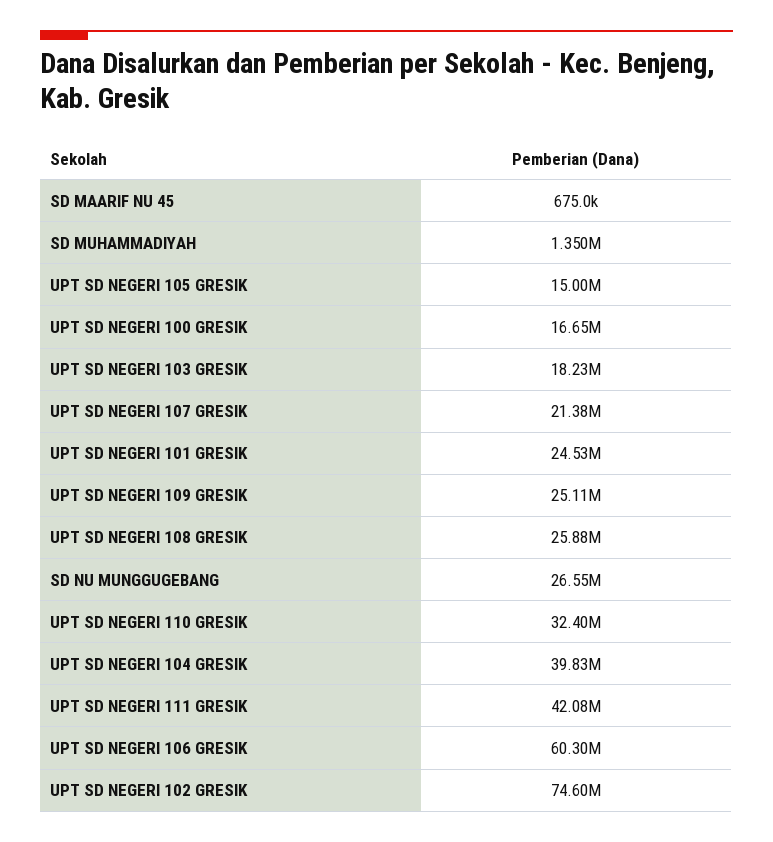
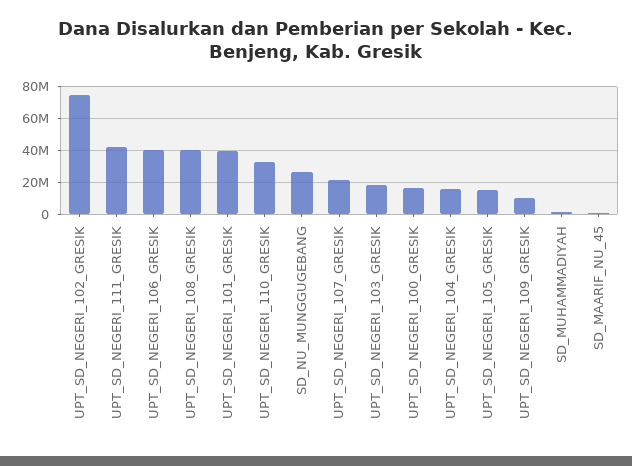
UPT SD NEGERI 101 GRESIK: 24530000 -> 40000000
UPT SD NEGERI 109 GRESIK: 25110000 -> 10000000
UPT SD NEGERI 108 GRESIK: 25880000 -> 40000000
UPT SD NEGERI 104 GRESIK: 39830000 -> 15000000
UPT SD NEGERI 106 GRESIK: 60300000 -> 40000000

